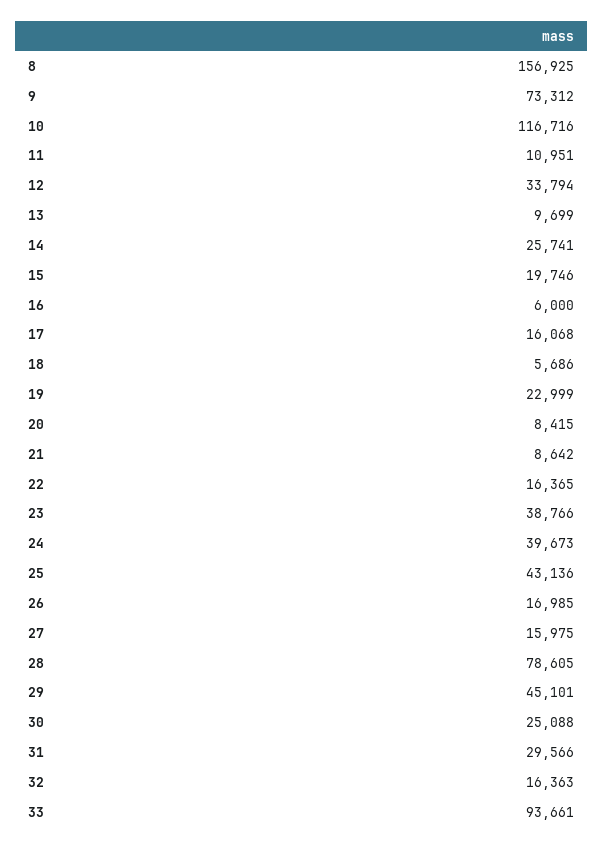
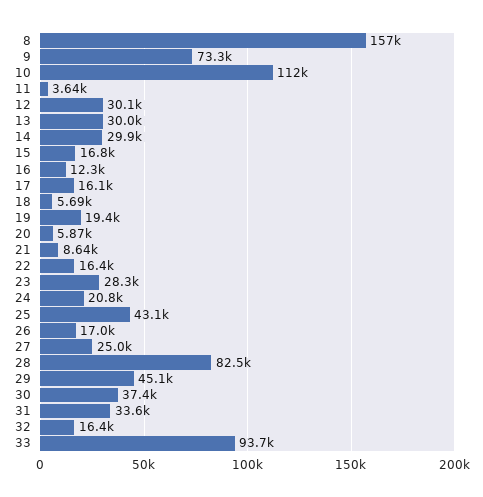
10: 116716 -> 112000
11: 10951 -> 3640
12: 33794 -> 30100
13: 9699 -> 30000
14: 25741 -> 29900
15: 19746 -> 16800
16: 6000 -> 12300
19: 22999 -> 19400
20: 8415 -> 5870
23: 38766 -> 28300
24: 39673 -> 20800
27: 15975 -> 25000
28: 78605 -> 82500
30: 25088 -> 37400
31: 29566 -> 33600

